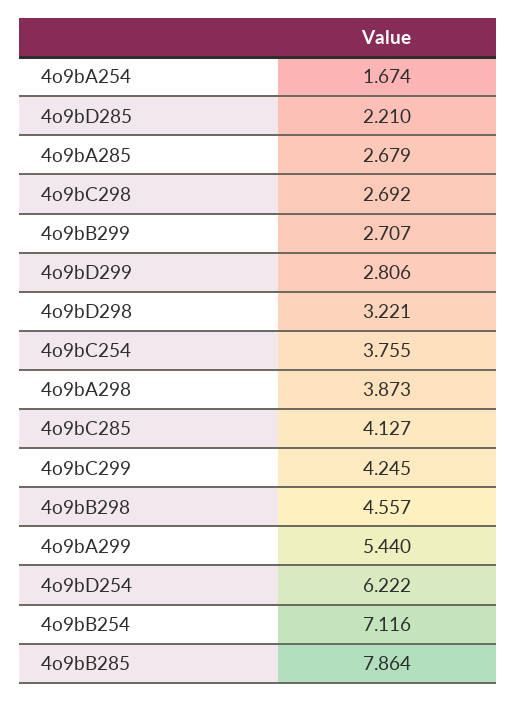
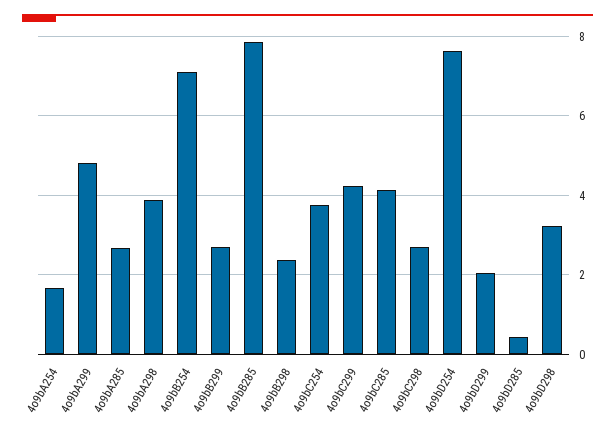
4o9bD285: 2.21 -> 0.4
4o9bD299: 2.806 -> 2
4o9bB298: 4.557 -> 2.4
4o9bA299: 5.44 -> 4.8
4o9bD254: 6.222 -> 7.6

